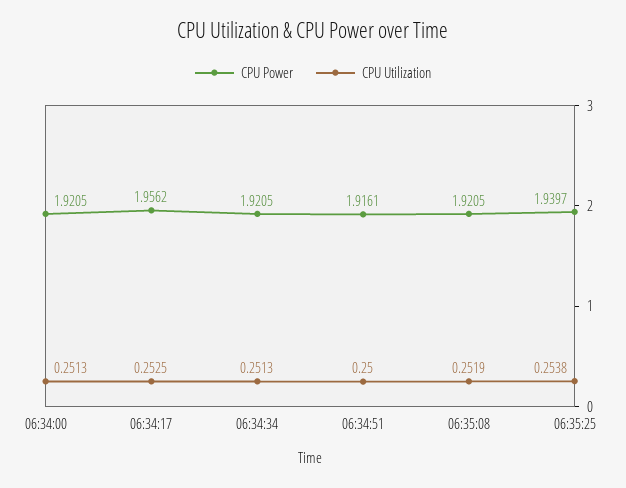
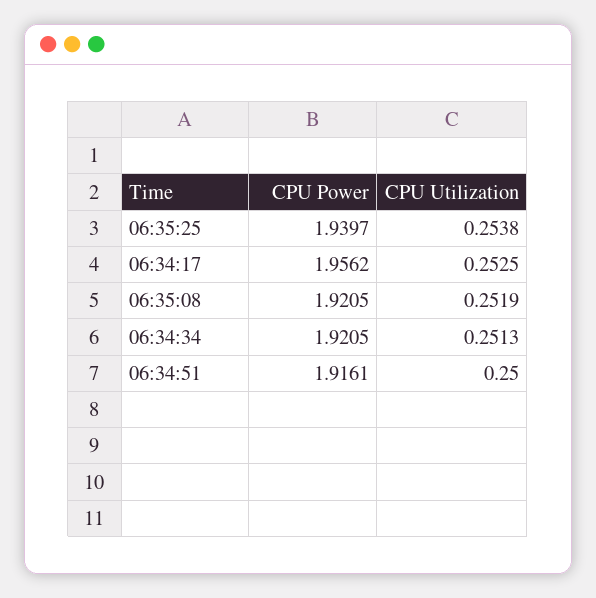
CPU Power, 06:34:00: 1.9205 -> none
CPU Utilization, 06:34:00: 0.2513 -> none

